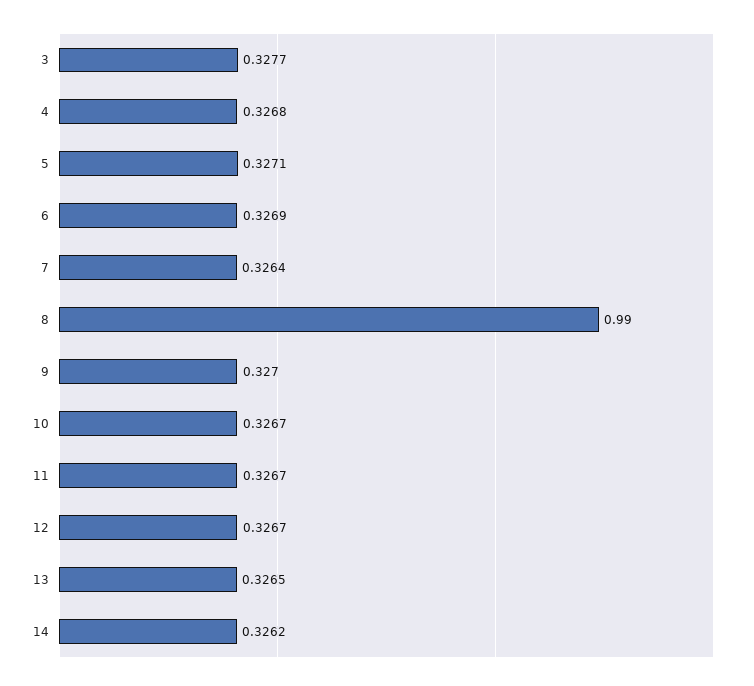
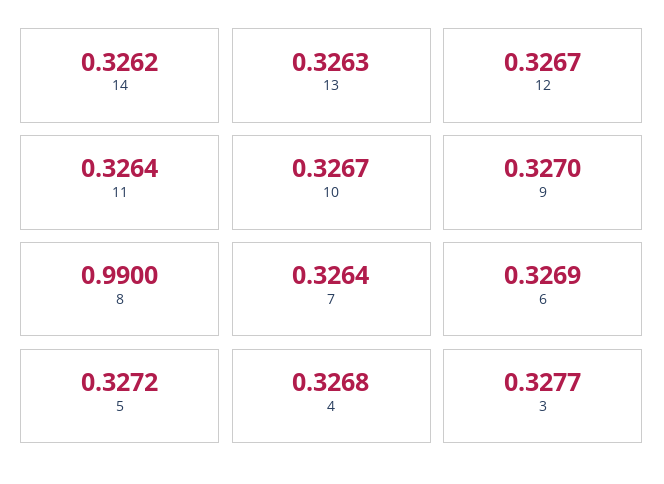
5: 0.3271 -> 0.3272
11: 0.3267 -> 0.3264
13: 0.3265 -> 0.3263

